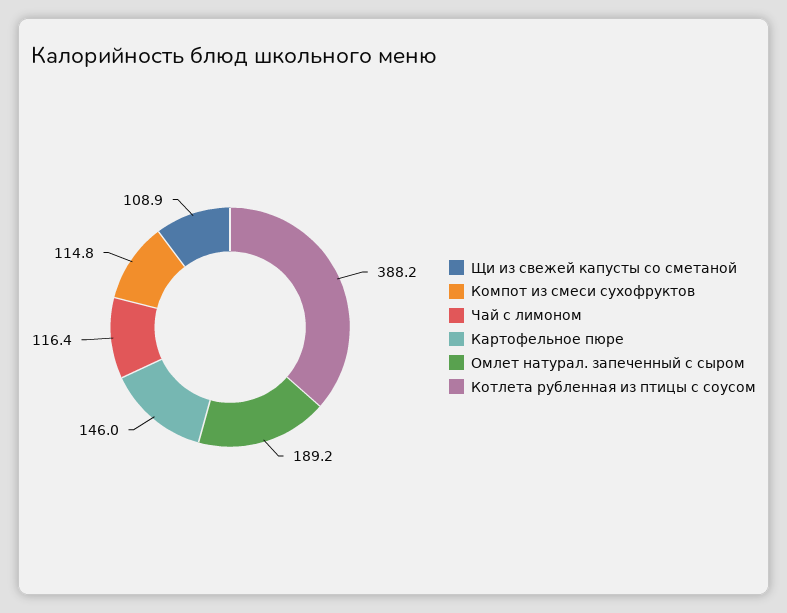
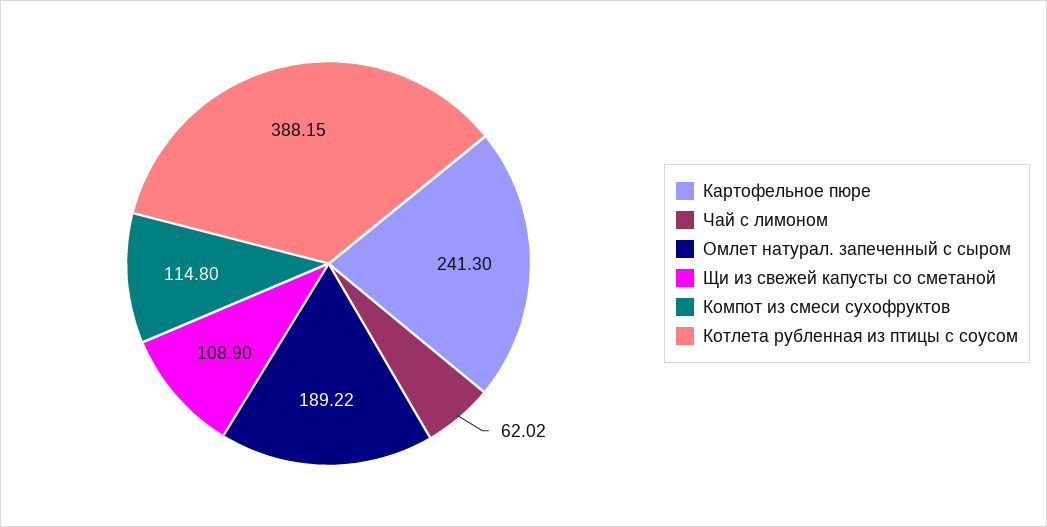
Чай с лимоном: 116.4 -> 62.02
Картофельное пюре: 146 -> 241.3

